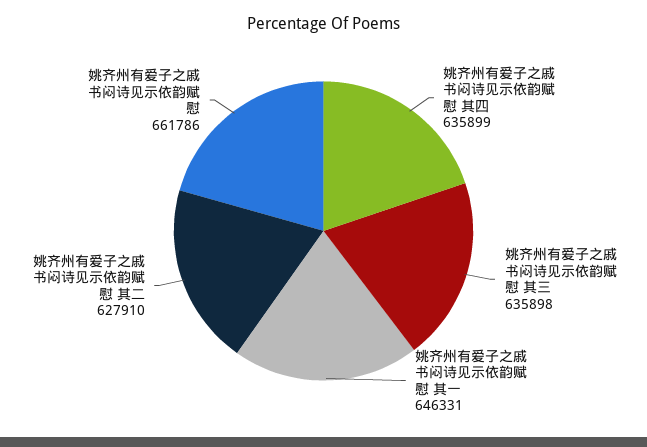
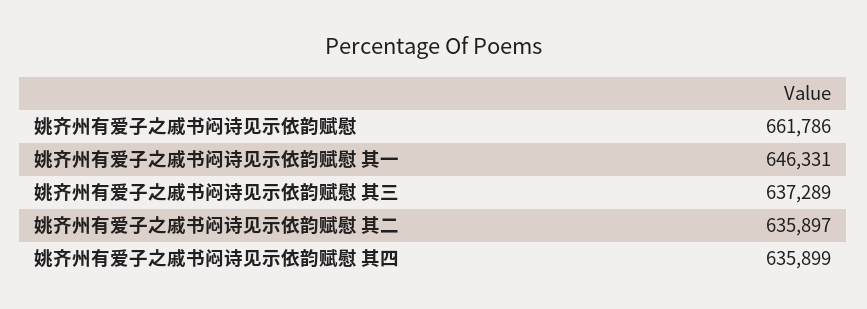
姚齐州有爱子之戚书闷诗见示依韵赋慰 其三: 635898 -> 637289
姚齐州有爱子之戚书闷诗见示依韵赋慰 其二: 627910 -> 635897

